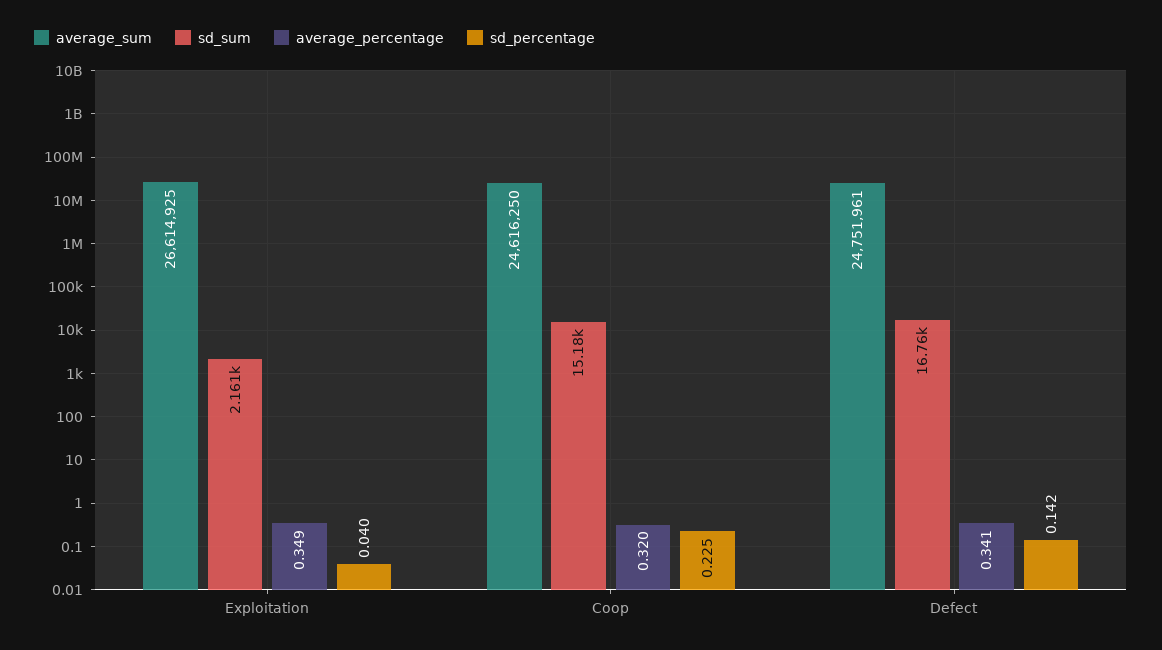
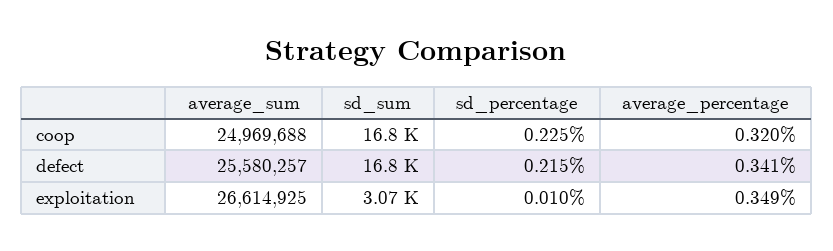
sd_sum, Exploitation: 2161 -> 3070
sd_percentage, Exploitation: 0.04 -> 0.01
average_sum, Coop: 24616250 -> 24969688
sd_sum, Coop: 15180 -> 16800
average_sum, Defect: 24751961 -> 25580257
sd_percentage, Defect: 0.142 -> 0.215

